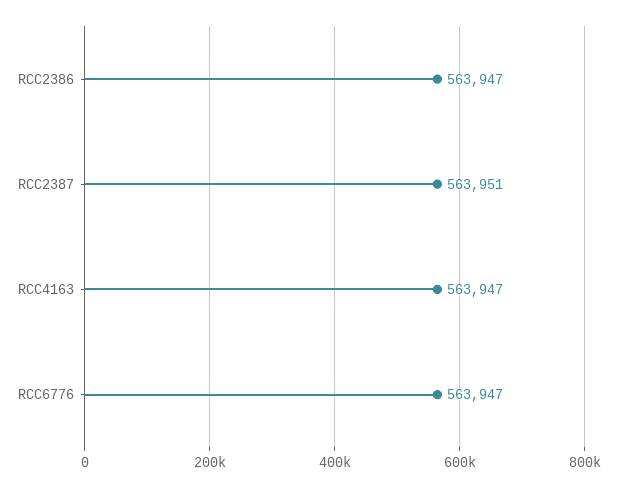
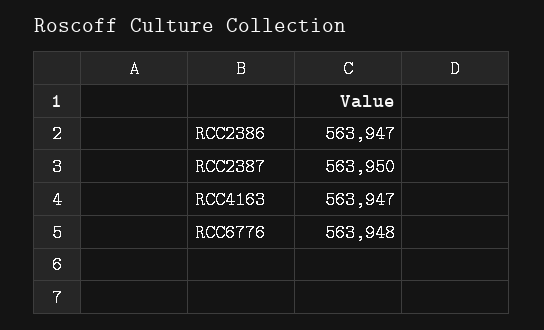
RCC2387: 563951 -> 563950
RCC6776: 563947 -> 563948

